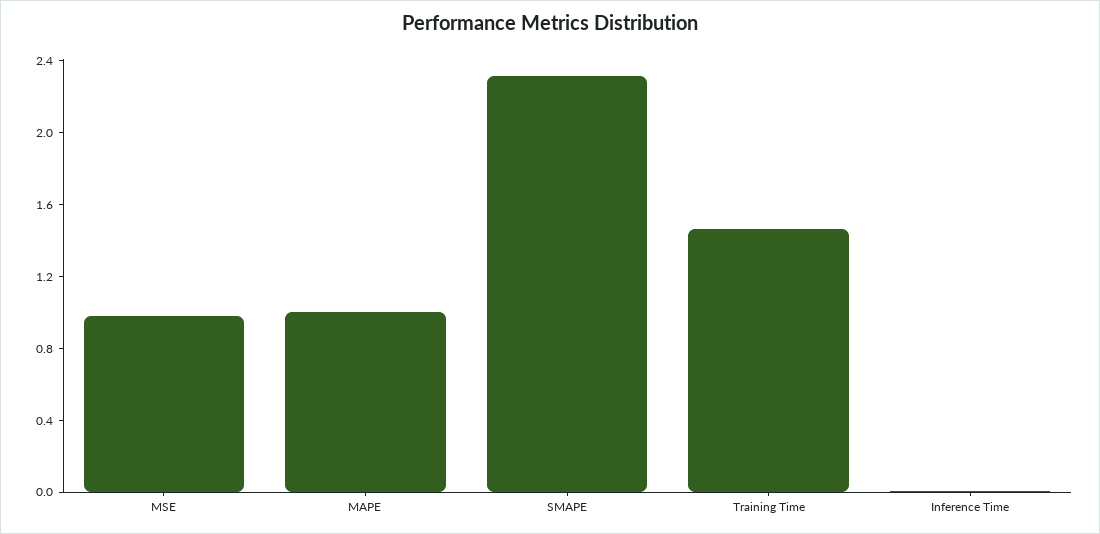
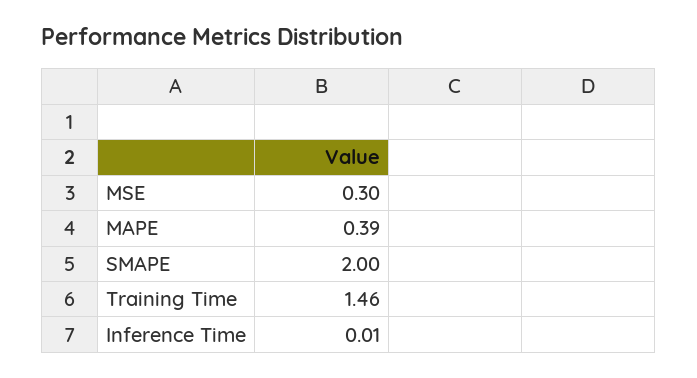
MSE: 1 -> 0.3
MAPE: 1 -> 0.39
SMAPE: 2.3 -> 2

